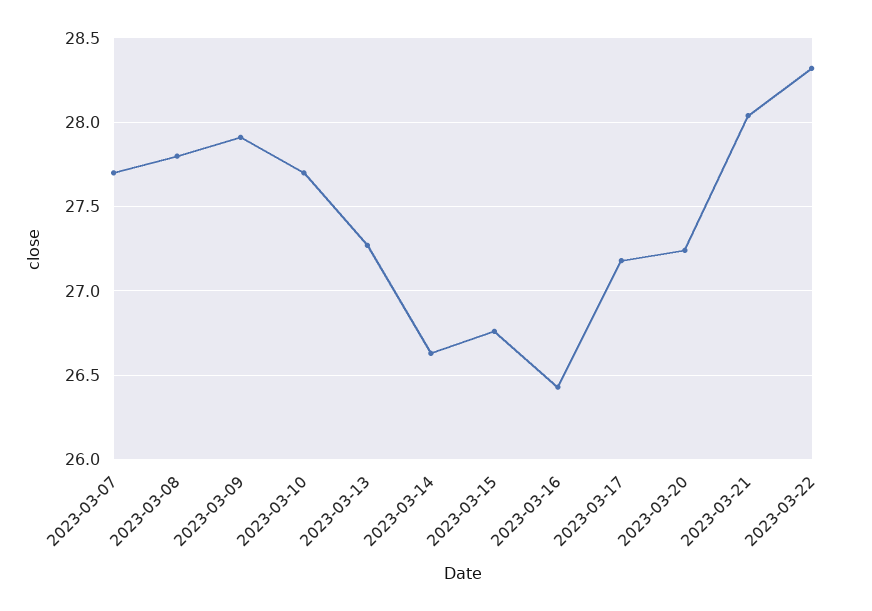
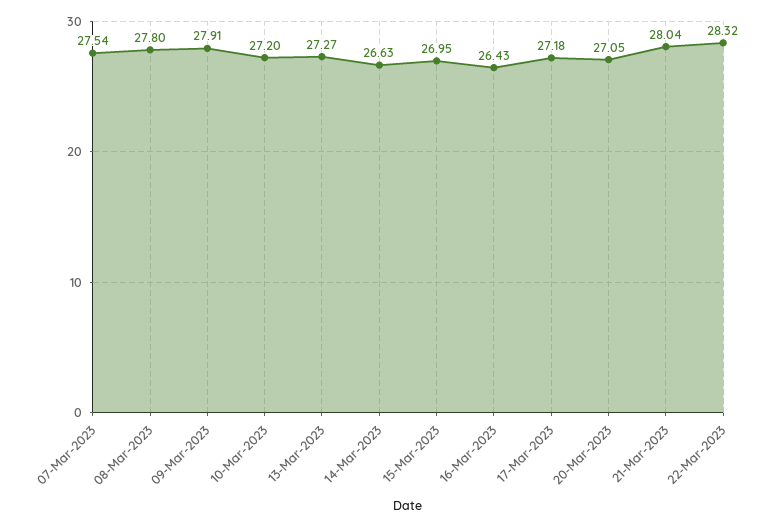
2023-03-07: 27.7 -> 27.54
2023-03-10: 27.7 -> 27.2
2023-03-15: 26.75 -> 26.95
2023-03-20: 27.25 -> 27.05

